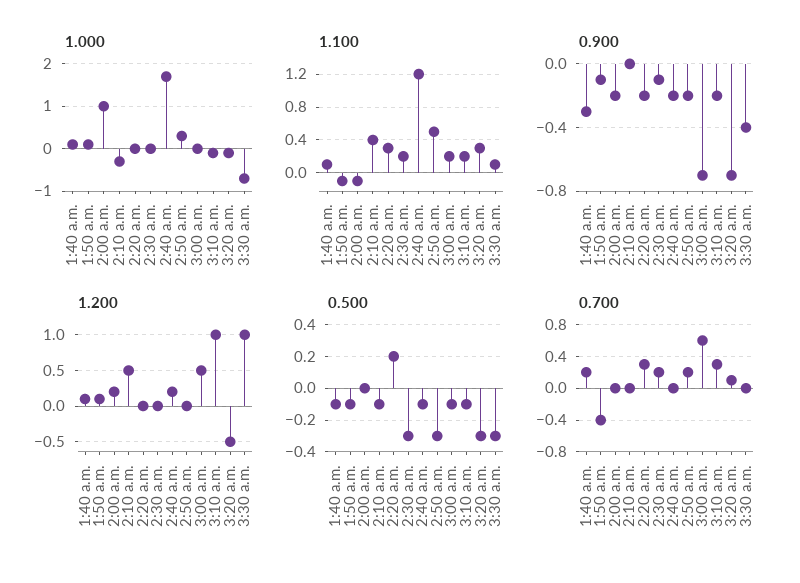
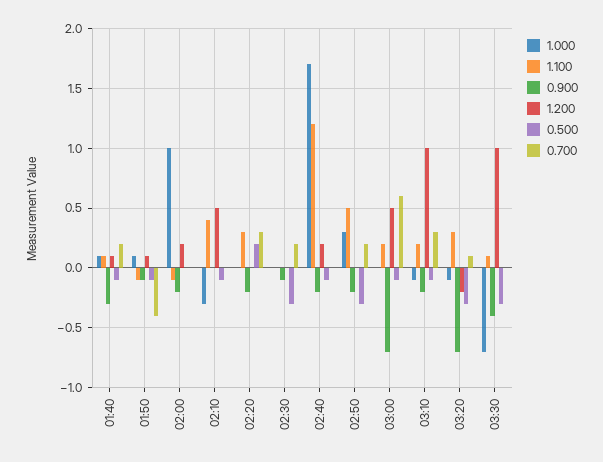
1.100, 2:30 a.m.: 0.2 -> 0
1.200, 3:20 a.m.: -0.5 -> -0.2

